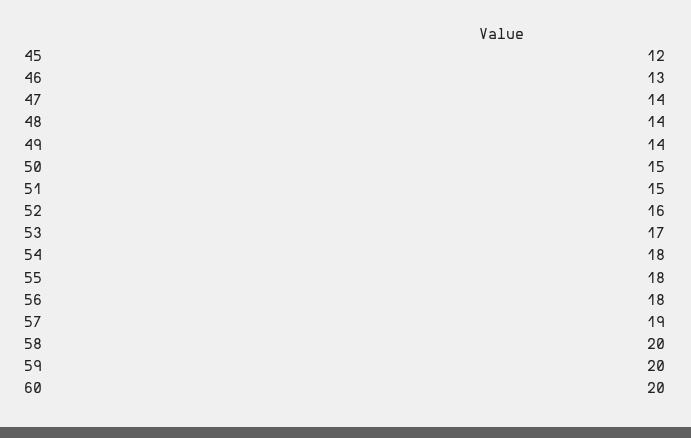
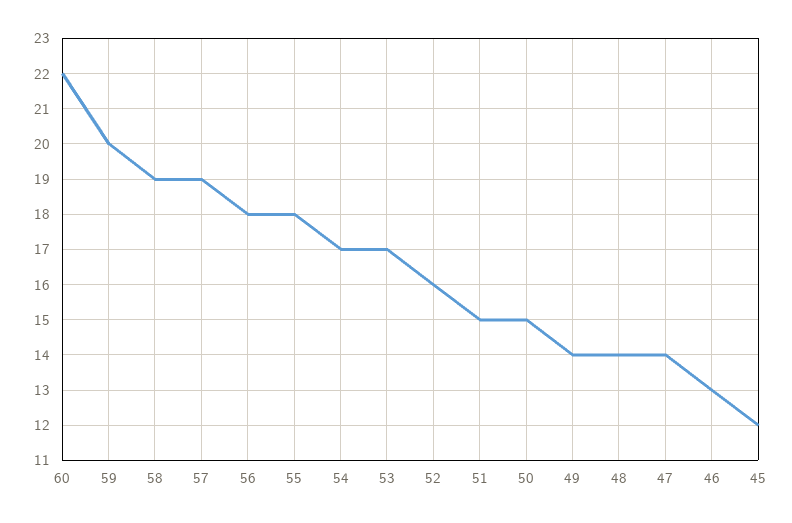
54: 18 -> 17
58: 20 -> 19
60: 20 -> 22

